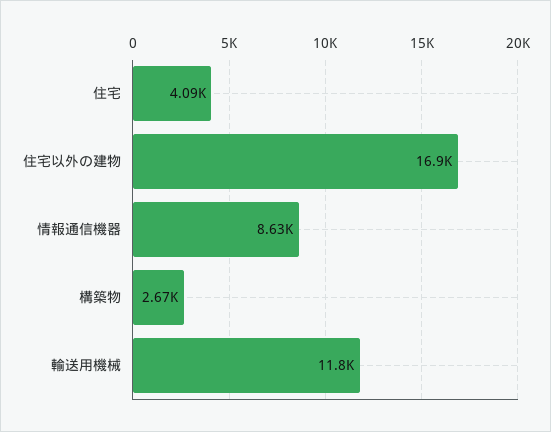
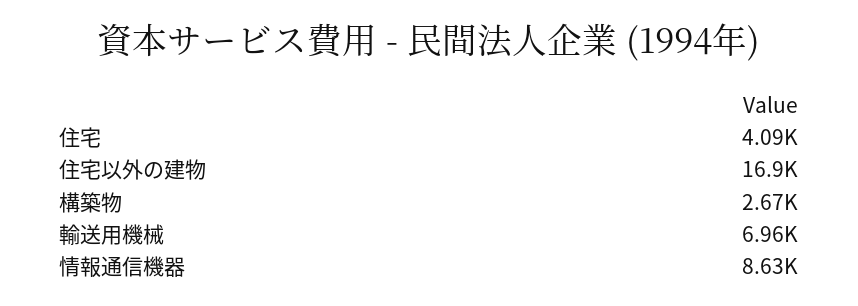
輸送用機械: 11800 -> 6960

